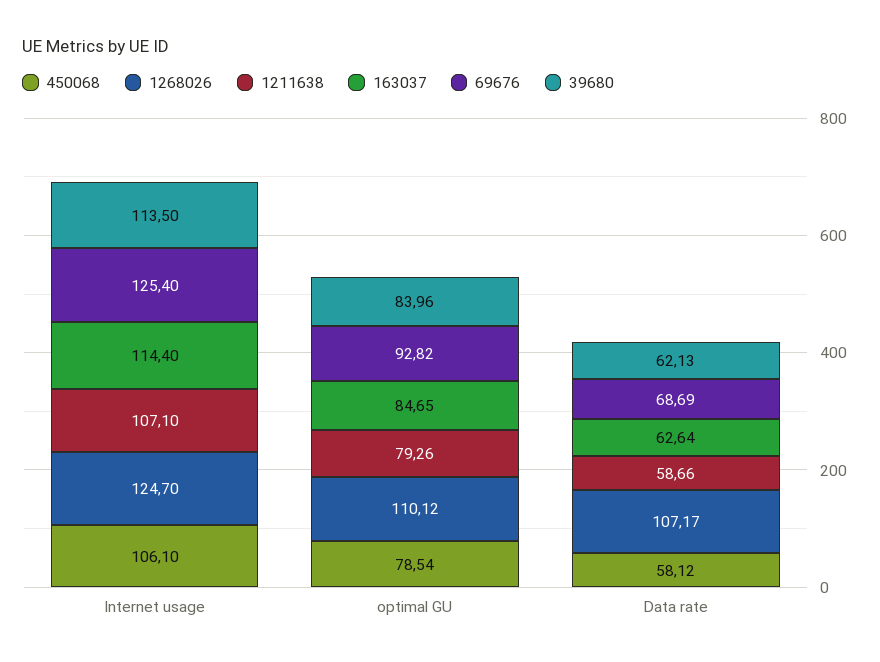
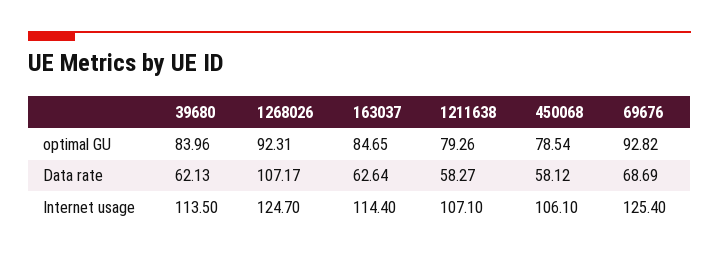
1268026, optimal GU: 110.12 -> 92.31
1211638, Data rate: 58.66 -> 58.27

